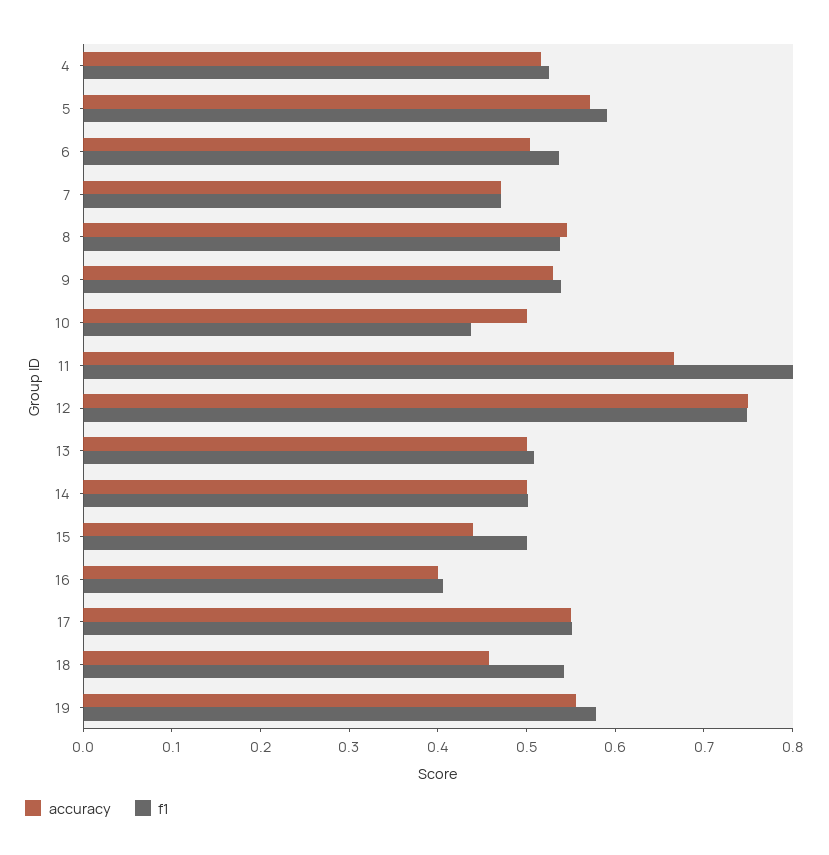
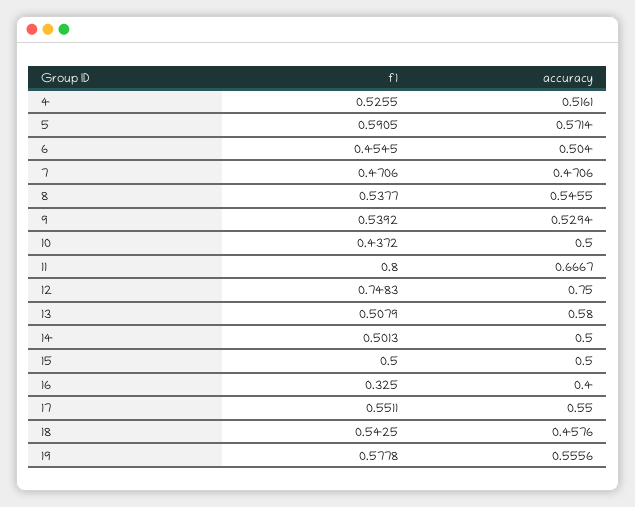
f1, 6: 0.54 -> 0.4545
accuracy, 13: 0.5 -> 0.58
accuracy, 15: 0.44 -> 0.5
f1, 16: 0.4 -> 0.325

